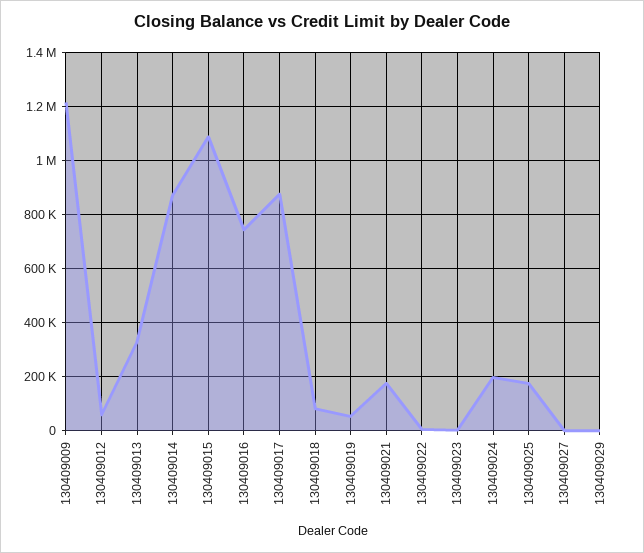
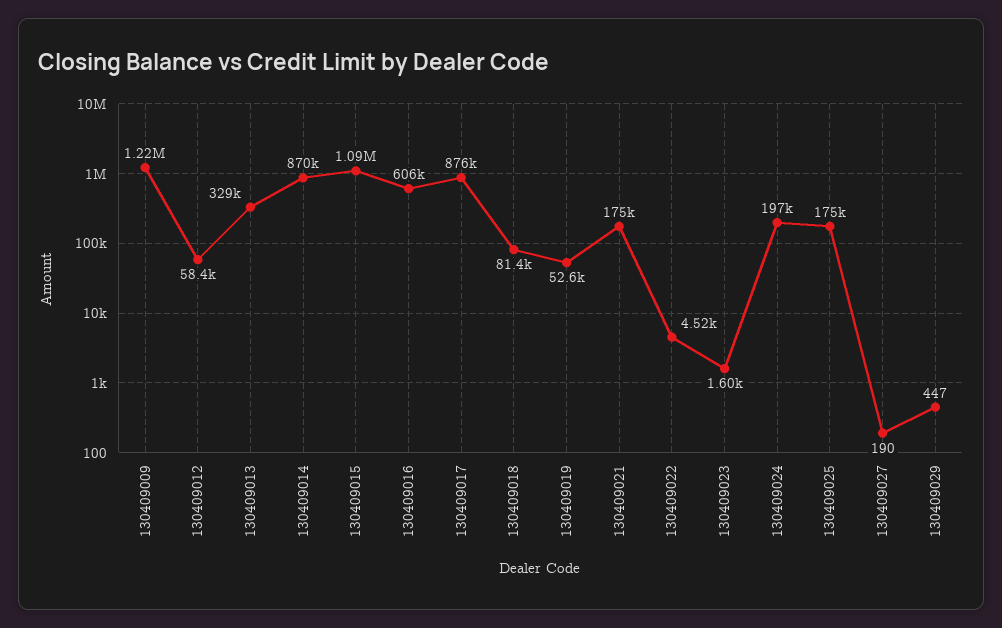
130409016: 750000 -> 606000

